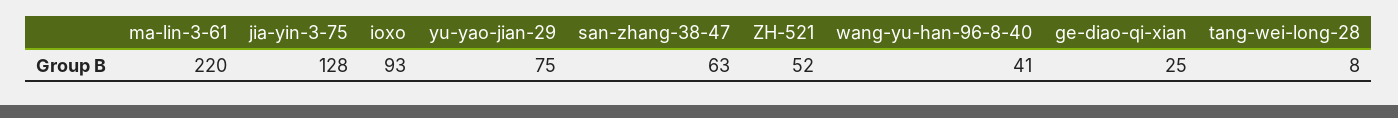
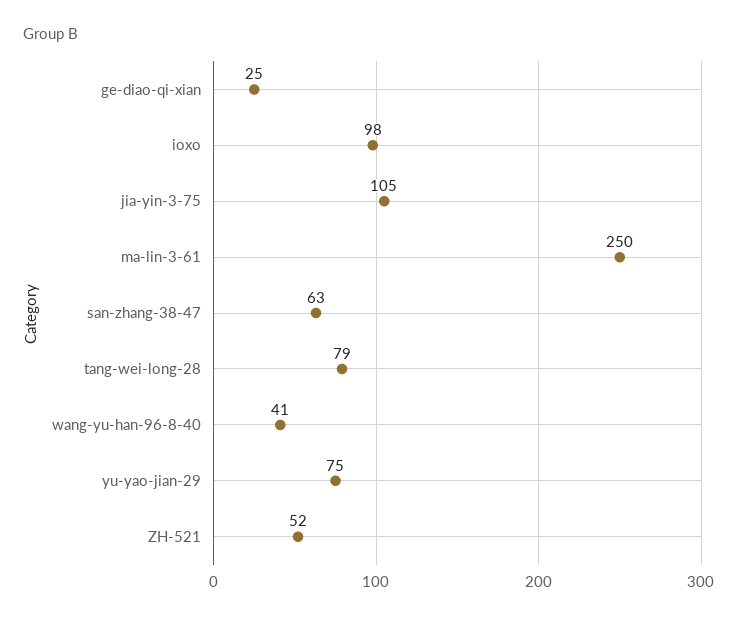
ma-lin-3-61: 220 -> 250
jia-yin-3-75: 128 -> 105
ioxo: 93 -> 98
tang-wei-long-28: 8 -> 79

